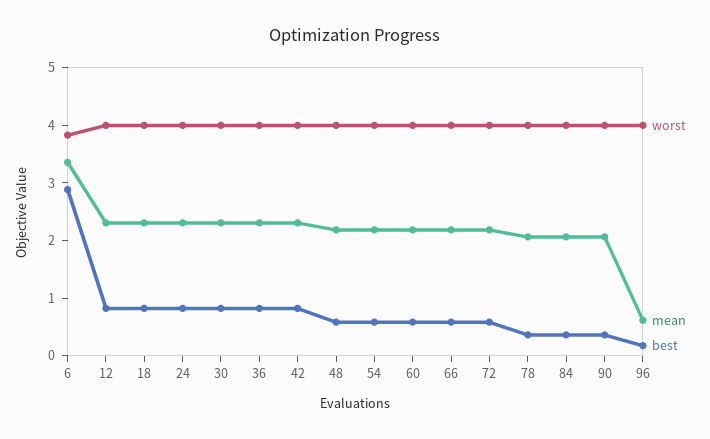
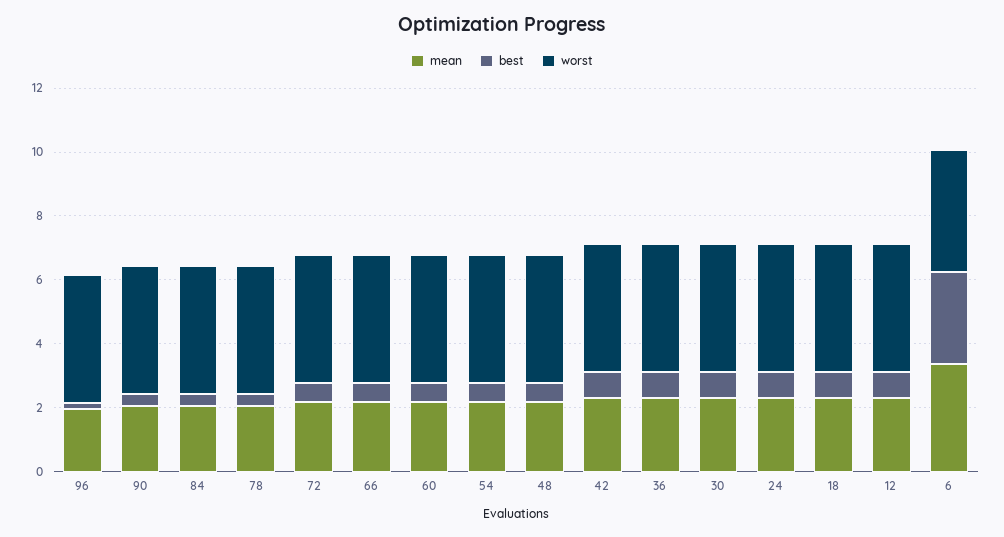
mean, 96: 0.6 -> 2

